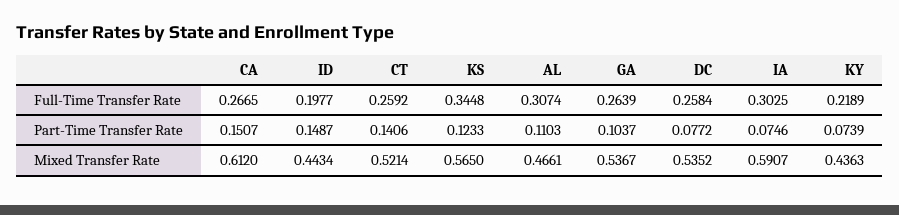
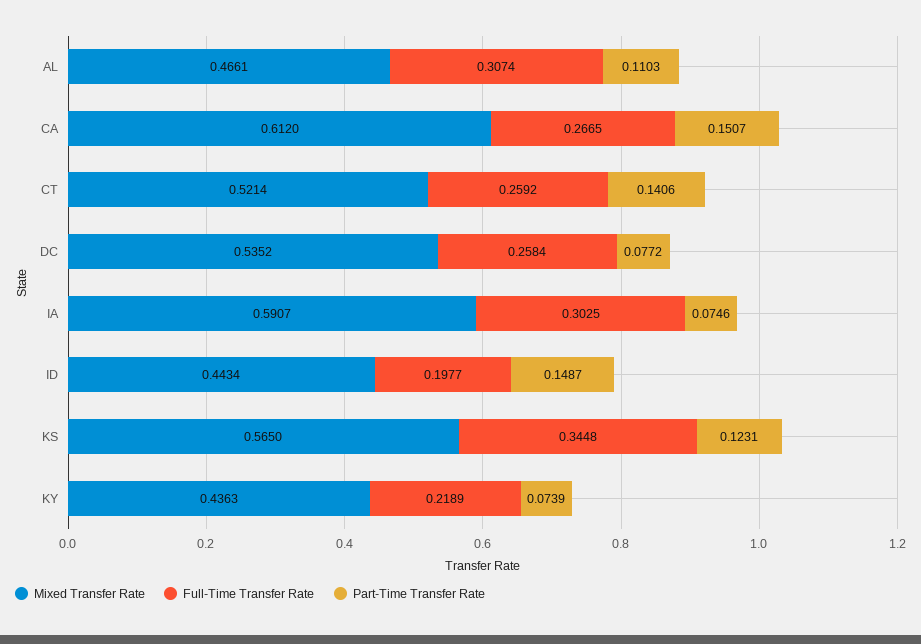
Full-Time Transfer Rate, GA: 0.2639 -> none
Part-Time Transfer Rate, KS: 0.1233 -> 0.1231
Part-Time Transfer Rate, GA: 0.1037 -> none
Mixed Transfer Rate, GA: 0.5367 -> none

